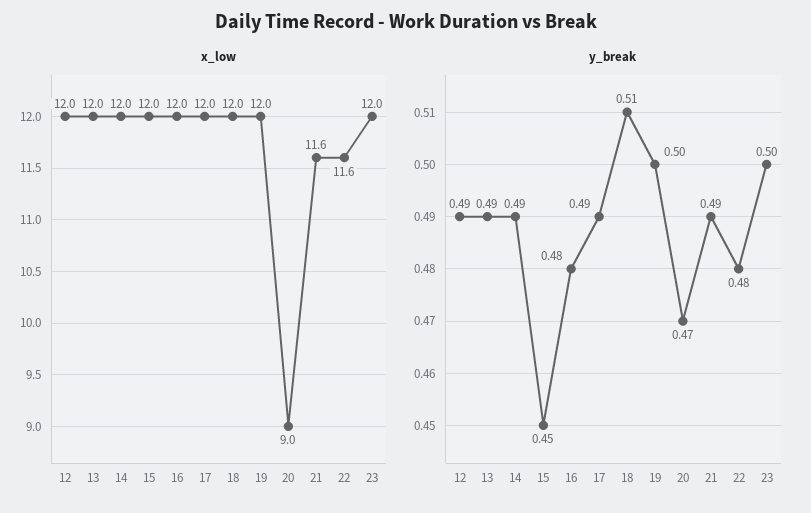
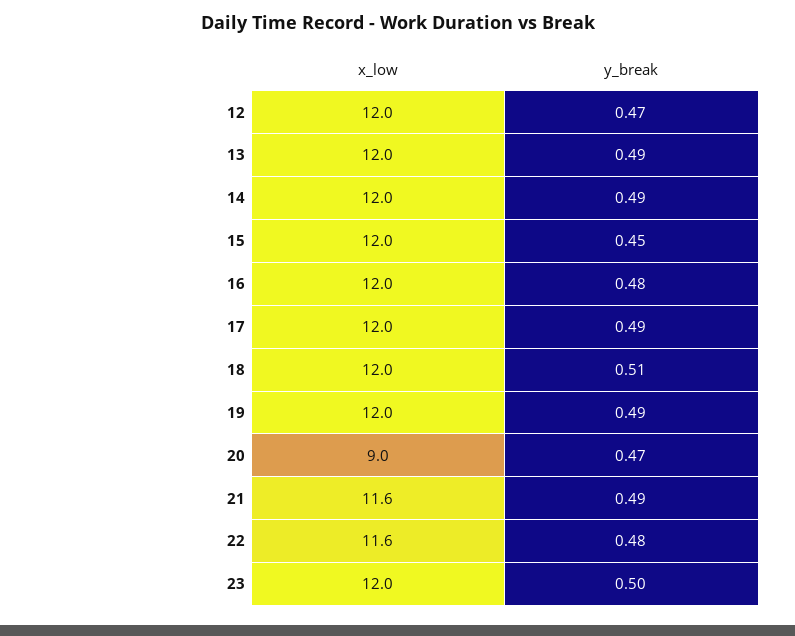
y_break, 12: 0.49 -> 0.47
y_break, 19: 0.5 -> 0.49

